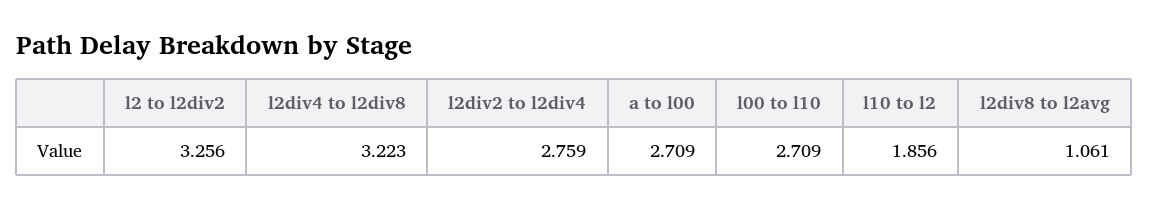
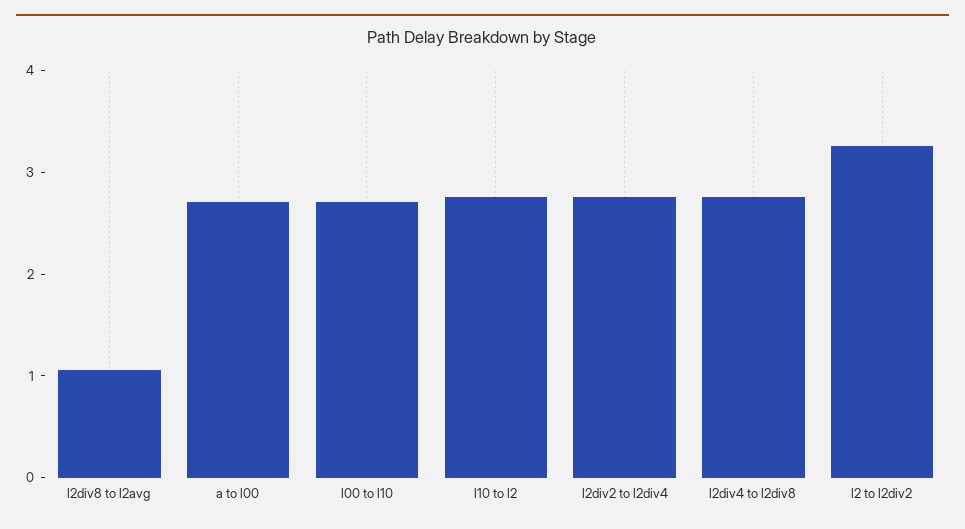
l2div4 to l2div8: 3.223 -> 2.8
l10 to l2: 1.856 -> 2.8

